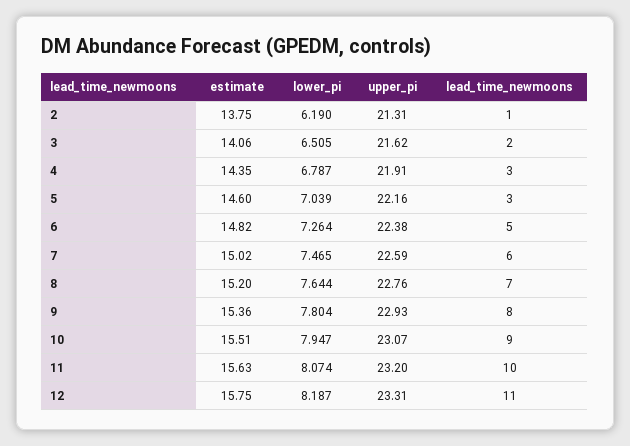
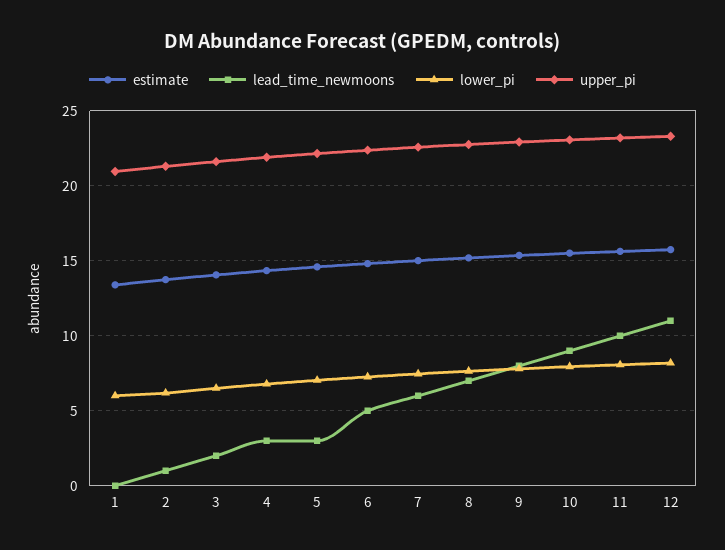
estimate, 1: none -> 13.5
lead_time_newmoons, 1: none -> 0
lower_pi, 1: none -> 6
upper_pi, 1: none -> 21

